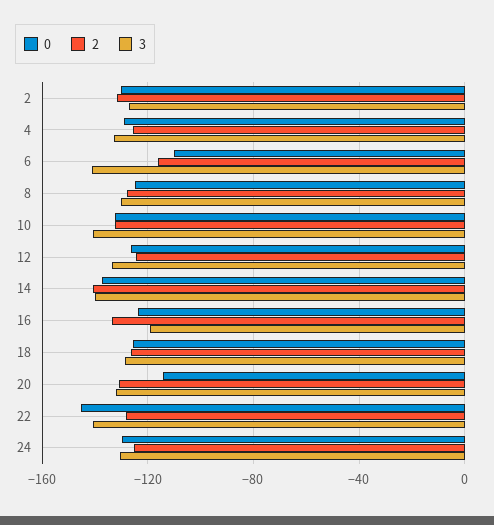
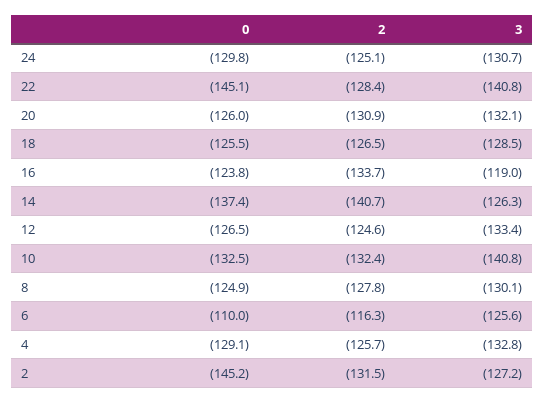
0, 2: -130 -> -145.2
3, 6: -140 -> -125.6
3, 14: -140 -> -126.3
0, 20: -115 -> -126

